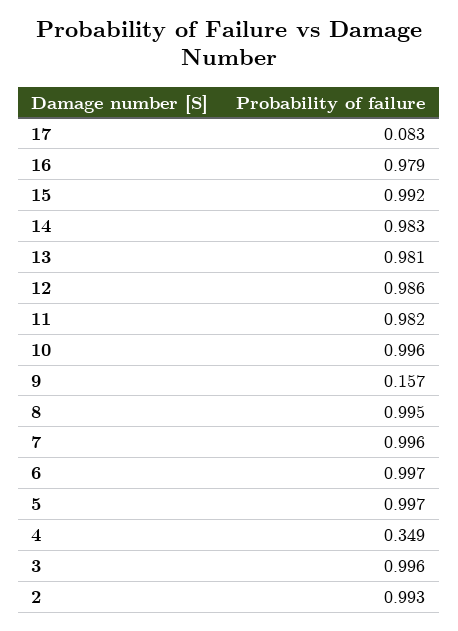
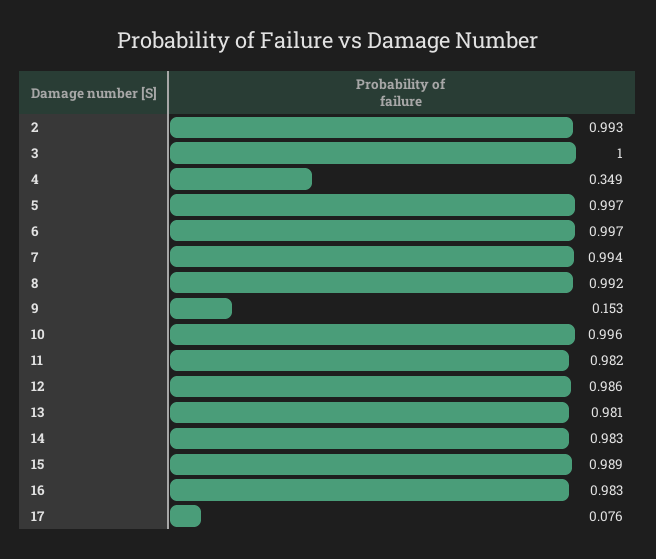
17: 0.083 -> 0.076
16: 0.979 -> 0.983
15: 0.992 -> 0.989
9: 0.157 -> 0.153
8: 0.995 -> 0.992
7: 0.996 -> 0.994
3: 0.996 -> 1

